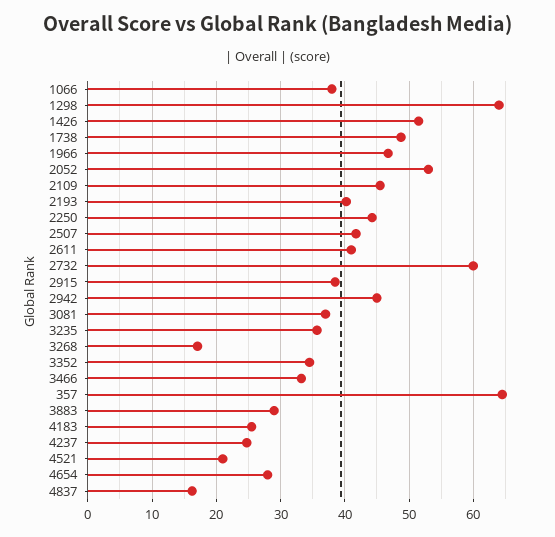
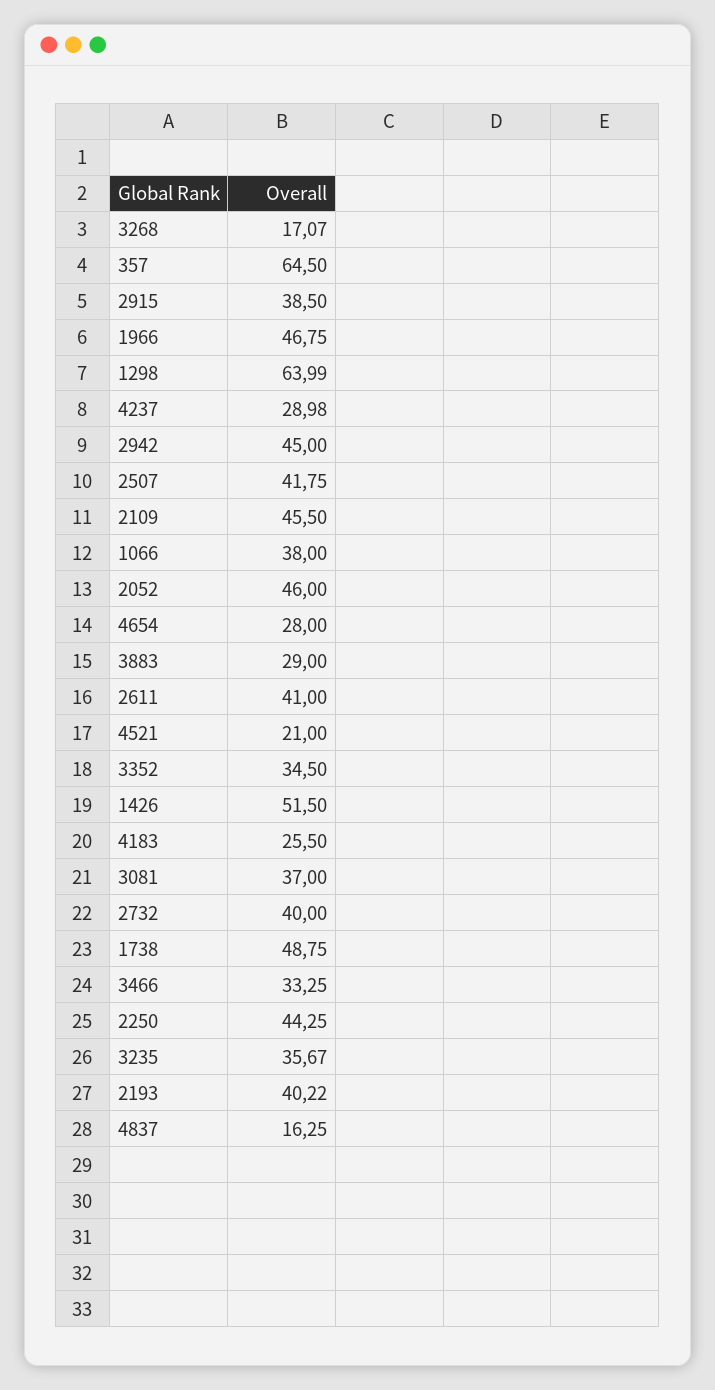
2052: 53 -> 46
2732: 60 -> 40
4237: 25 -> 28.98

